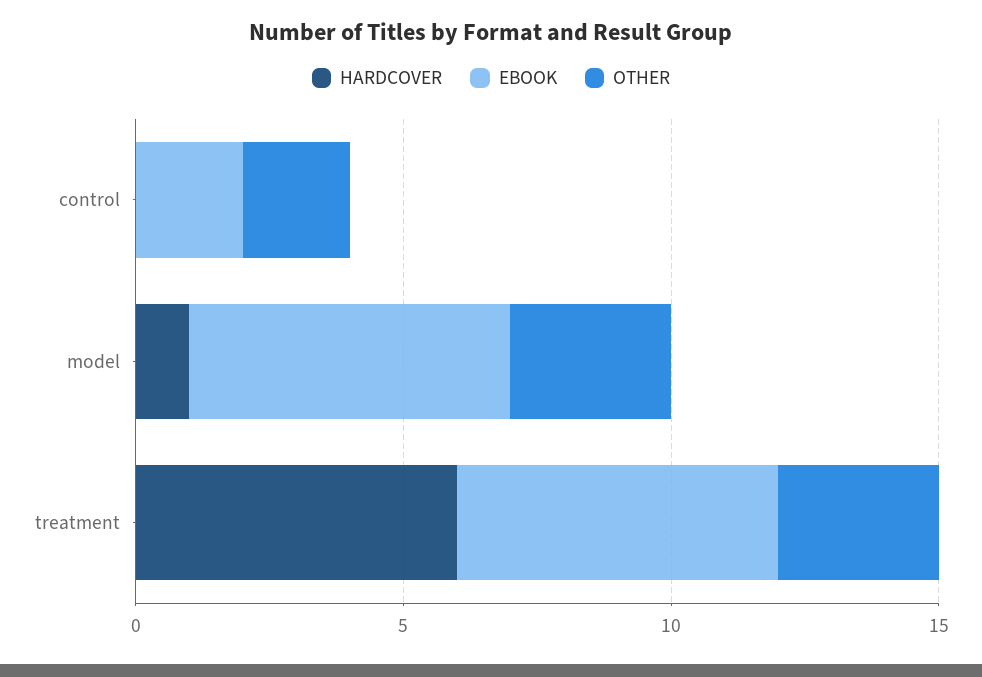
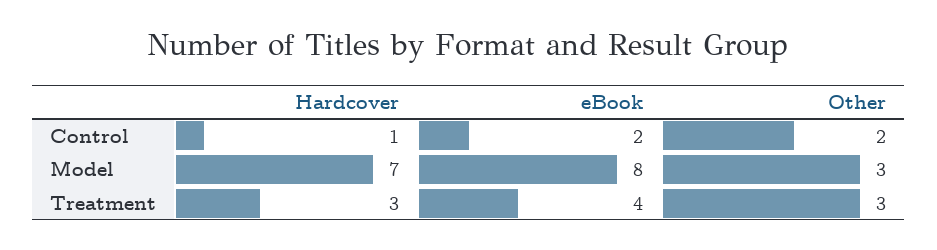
HARDCOVER, control: 0 -> 1
HARDCOVER, model: 1 -> 7
EBOOK, model: 6 -> 8
HARDCOVER, treatment: 6 -> 3
EBOOK, treatment: 6 -> 4

